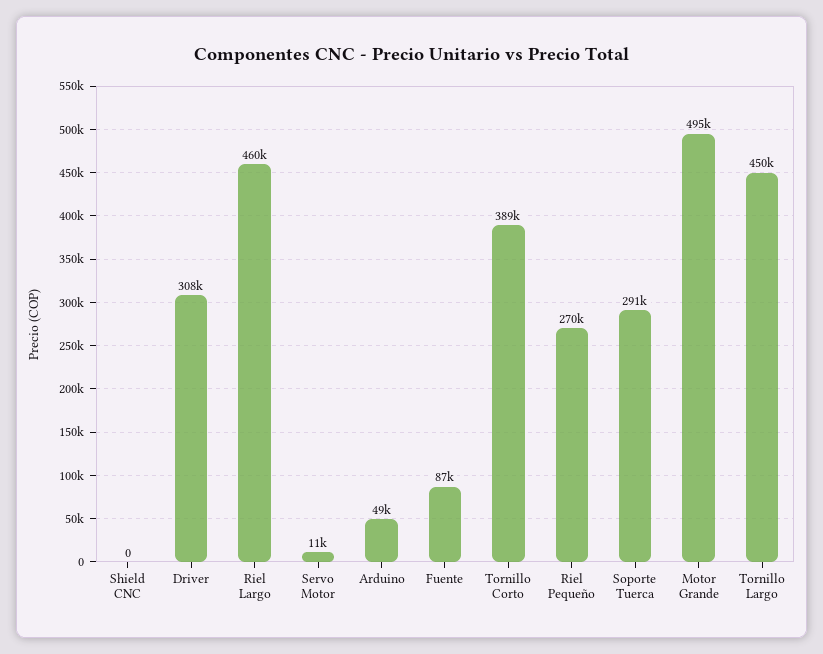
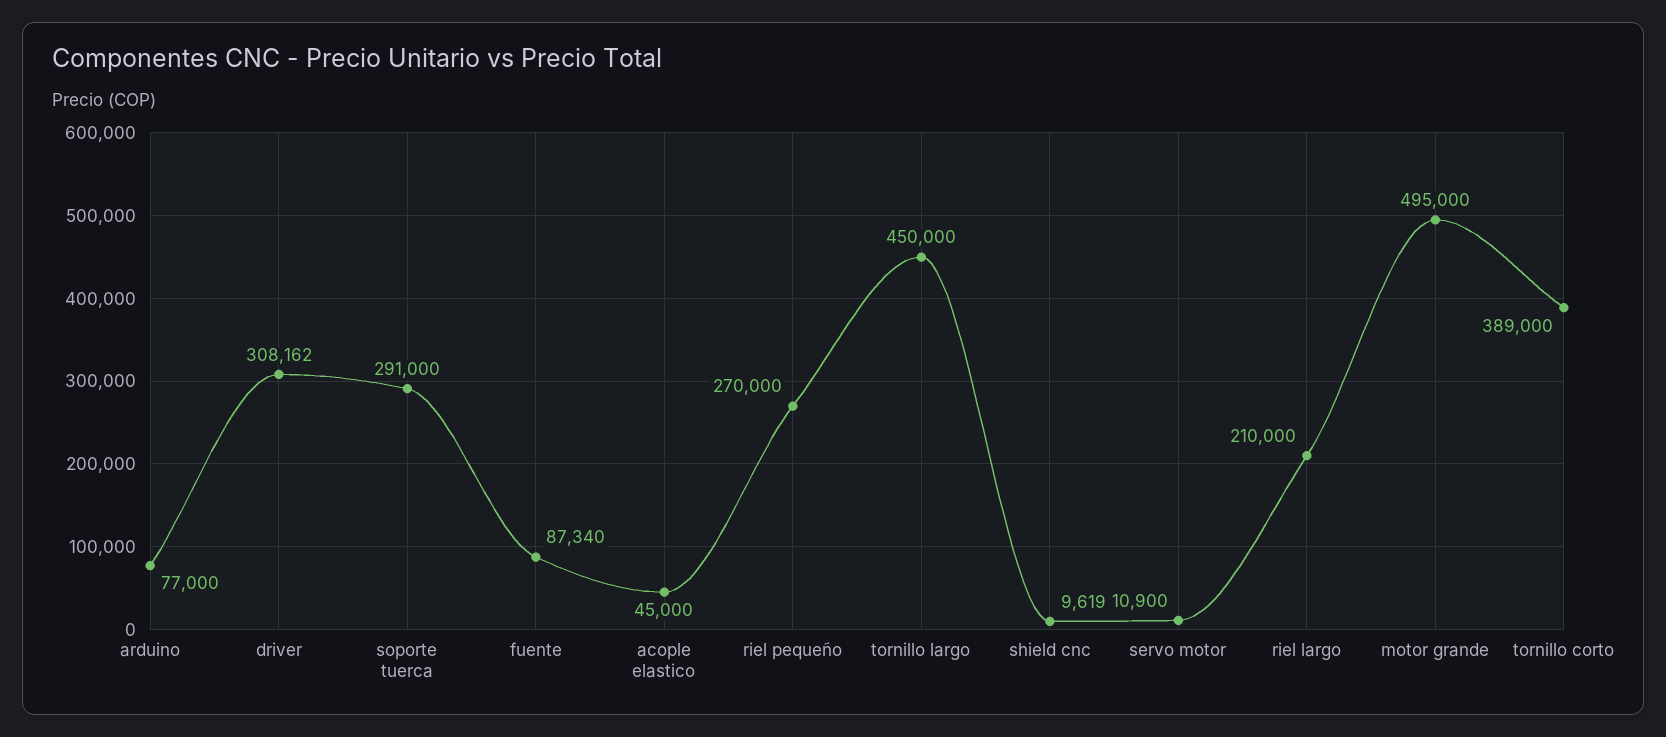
Shield CNC: 0 -> 9619
Riel Largo: 460000 -> 210000
Arduino: 49000 -> 77000
acople elastico: none -> 45000

